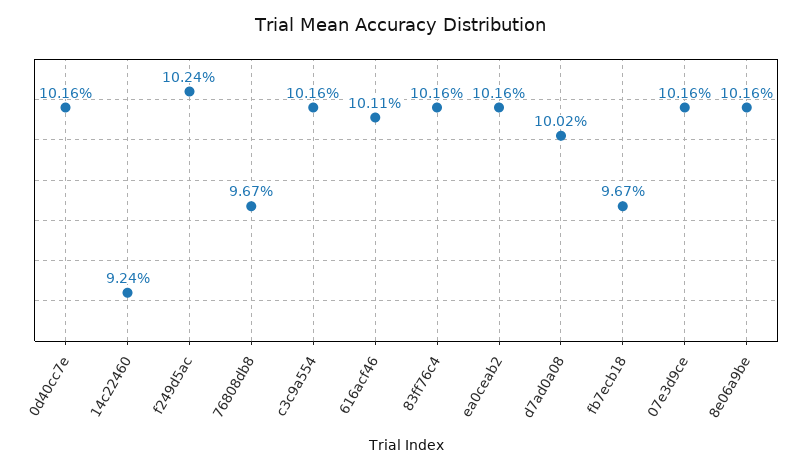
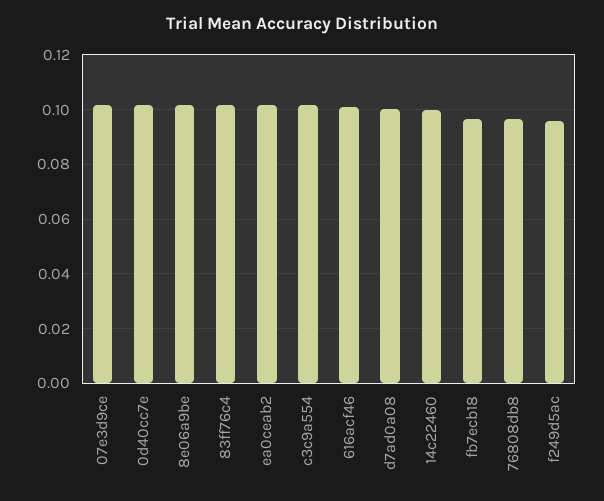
14c22460: 0.0924 -> 0.1
f249d5ac: 0.1024 -> 0.095

